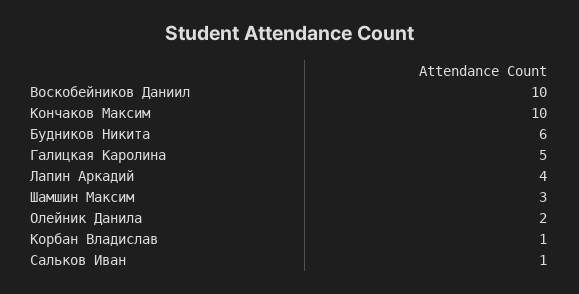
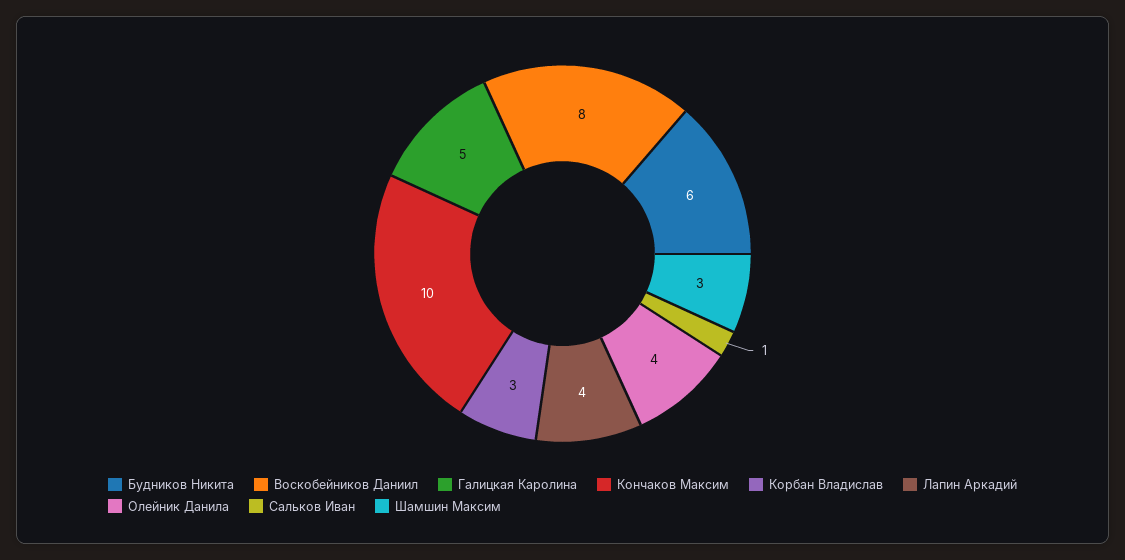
Воскобейников Даниил: 10 -> 8
Олейник Данила: 2 -> 4
Корбан Владислав: 1 -> 3

